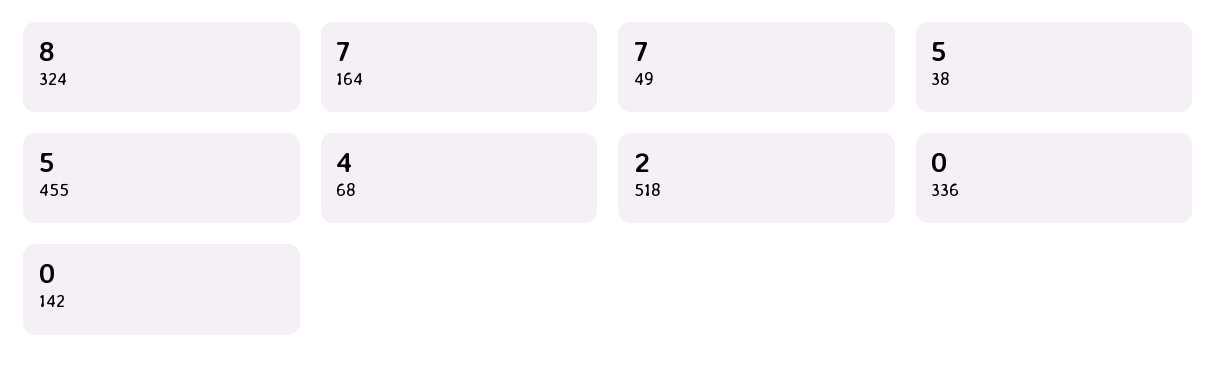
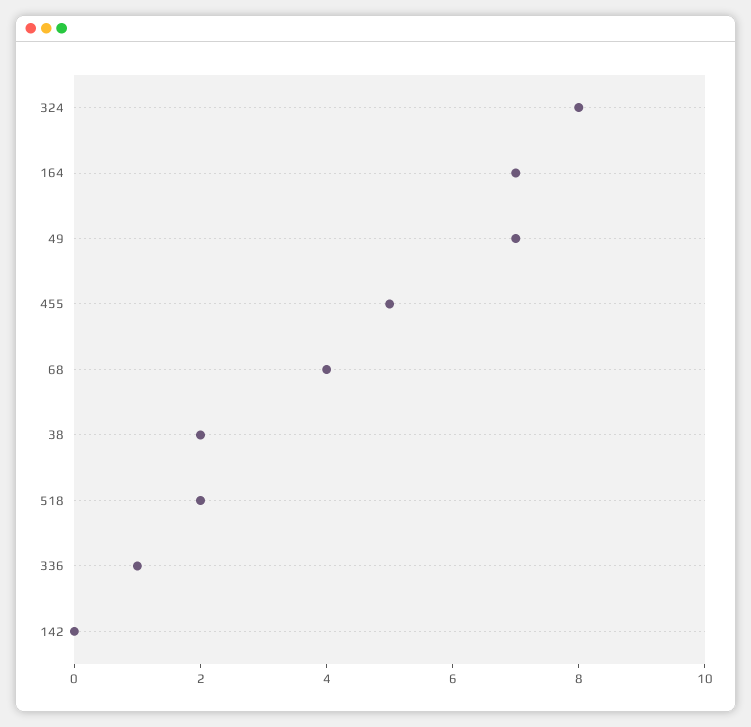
38: 5 -> 2
336: 0 -> 1

